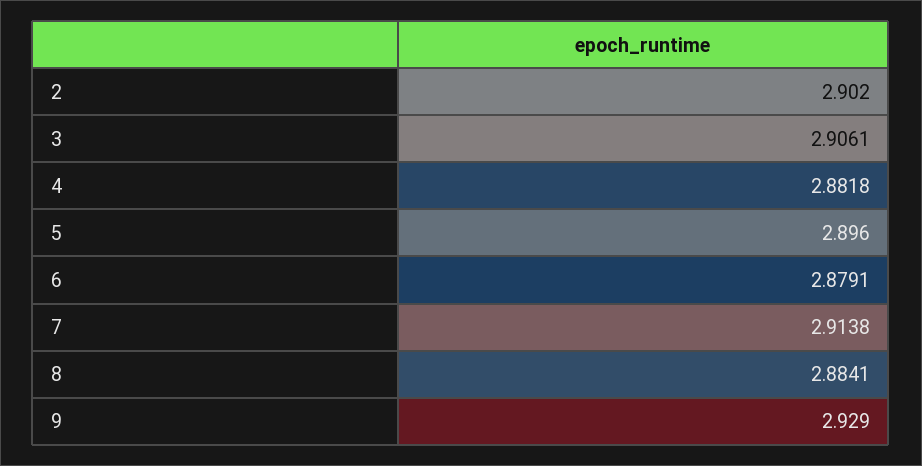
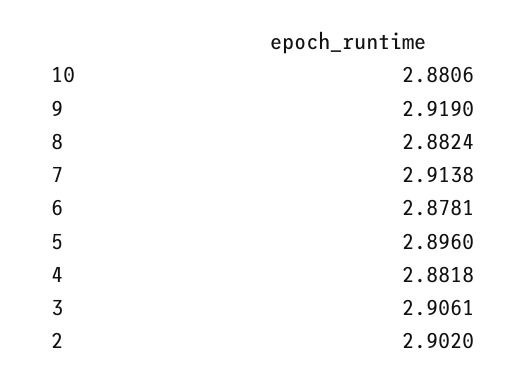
6: 2.8791 -> 2.8781
8: 2.8841 -> 2.8824
9: 2.929 -> 2.919
10: none -> 2.8806

